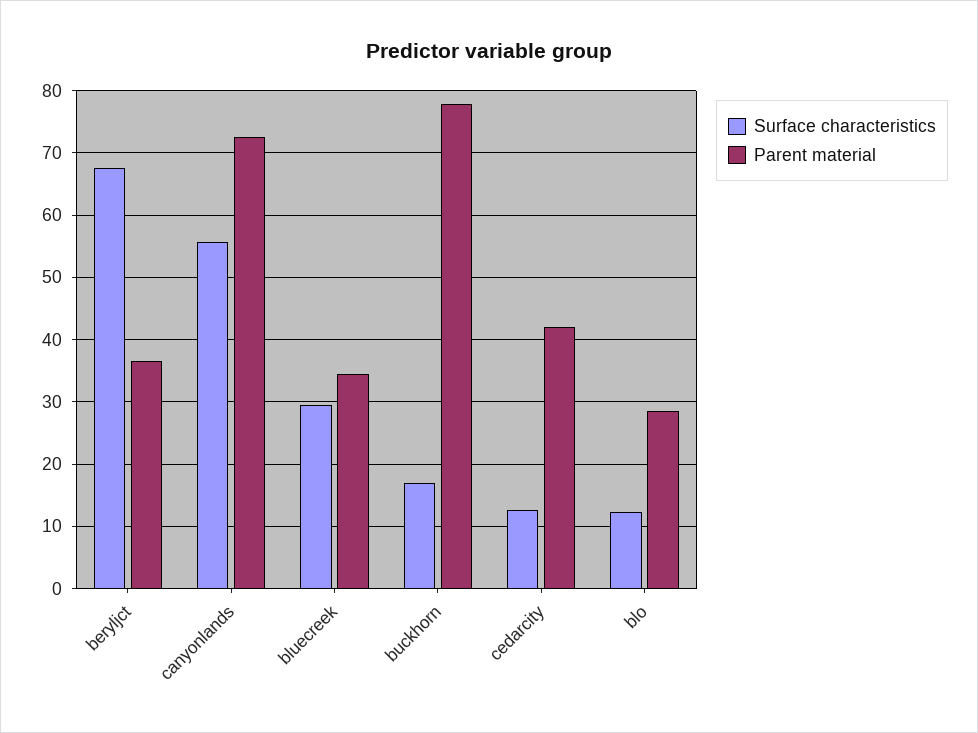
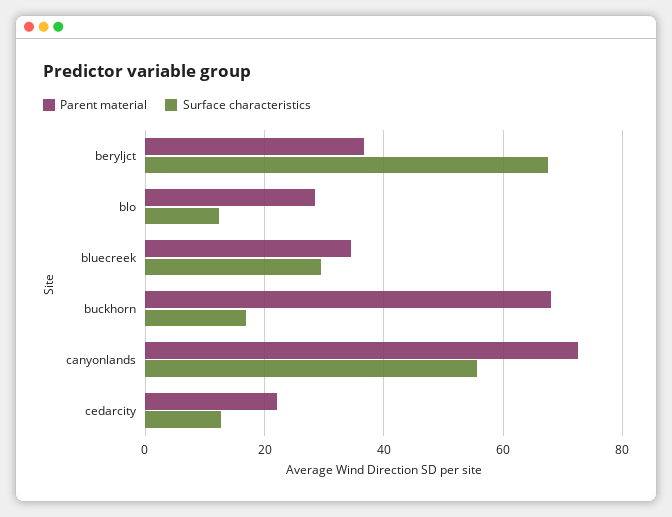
Parent material, buckhorn: 78 -> 68
Parent material, cedarcity: 42 -> 22

